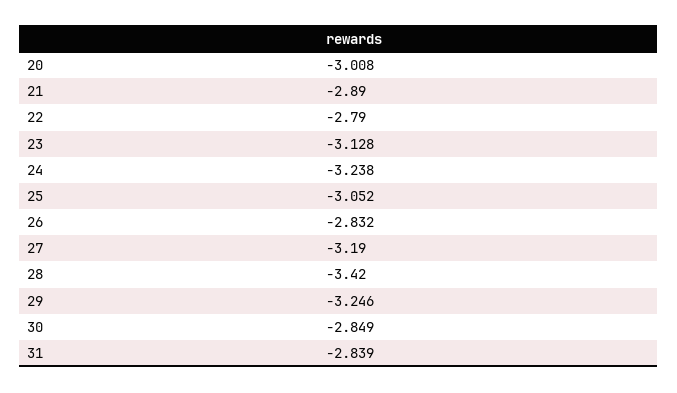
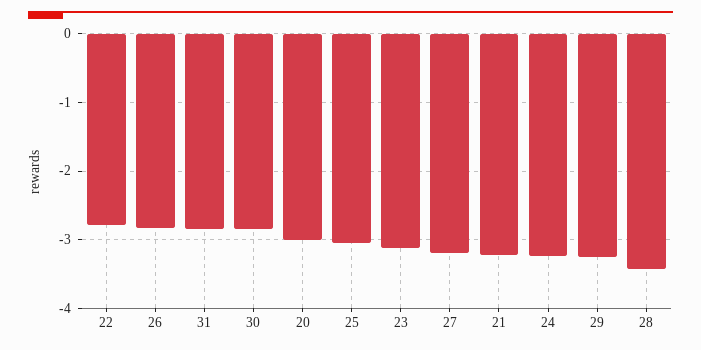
21: -2.89 -> -3.2

